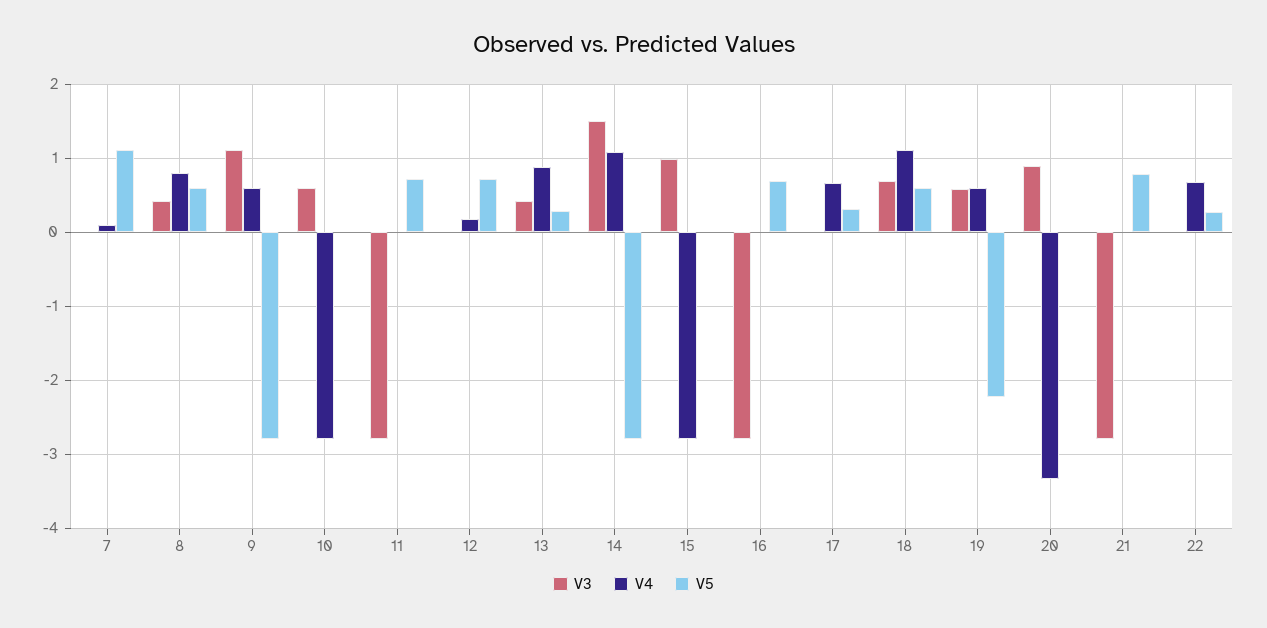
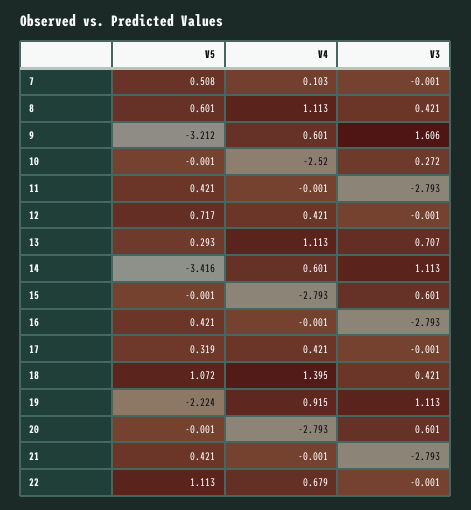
V5, 7: 1.1 -> 0.508
V4, 8: 0.8 -> 1.113
V3, 9: 1.1 -> 1.606
V5, 9: -2.8 -> -3.212
V3, 10: 0.6 -> 0.272
V4, 10: -2.8 -> -2.52
V5, 11: 0.7 -> 0.421
V4, 12: 0.2 -> 0.421
V3, 13: 0.4 -> 0.707
V4, 13: 0.9 -> 1.113
V3, 14: 1.5 -> 1.113
V4, 14: 1.1 -> 0.601
V5, 14: -2.8 -> -3.416
V3, 15: 1 -> 0.601
V5, 16: 0.7 -> 0.421
V4, 17: 0.7 -> 0.421
V3, 18: 0.7 -> 0.421
V4, 18: 1.1 -> 1.395
V5, 18: 0.6 -> 1.072
V3, 19: 0.6 -> 1.113
V4, 19: 0.6 -> 0.915
V3, 20: 0.9 -> 0.601
V4, 20: -3.3 -> -2.793
V5, 21: 0.8 -> 0.421
V5, 22: 0.3 -> 1.113

